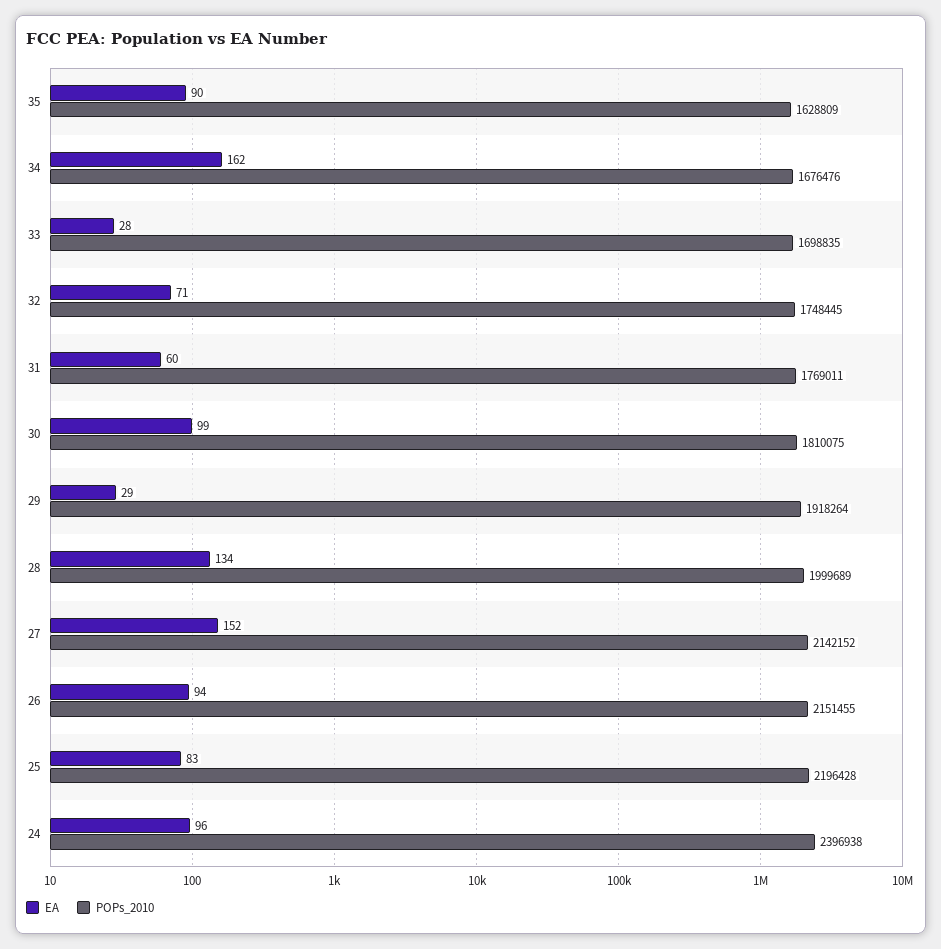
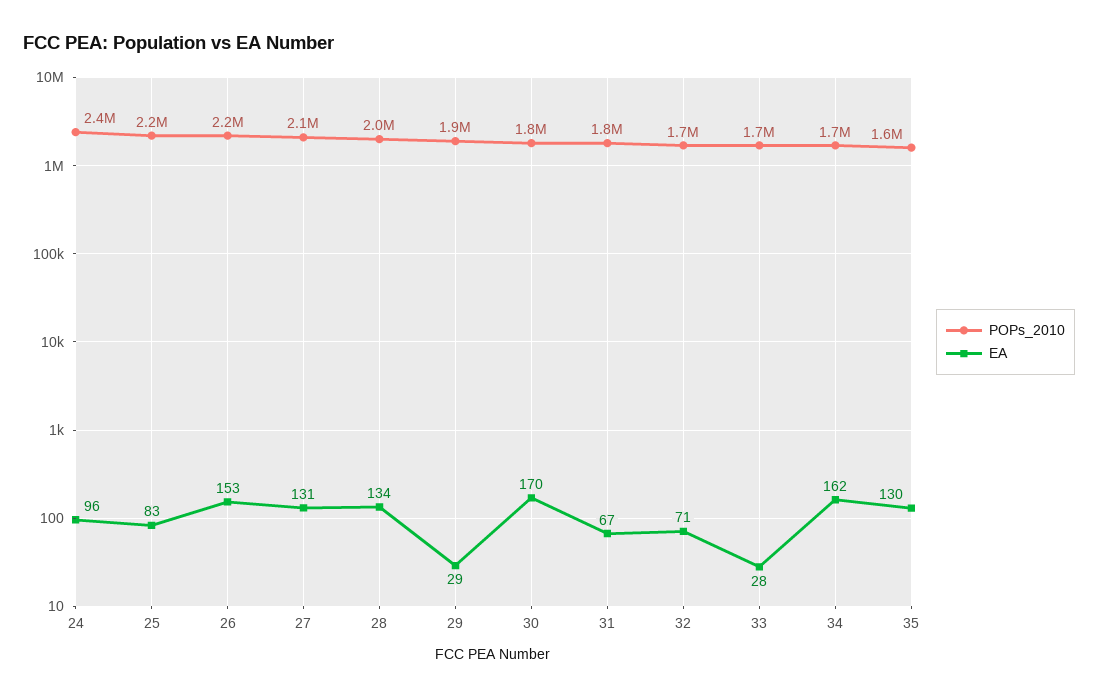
EA, 35: 90 -> 130
EA, 31: 60 -> 67
EA, 30: 99 -> 170
EA, 27: 152 -> 131
EA, 26: 94 -> 153

